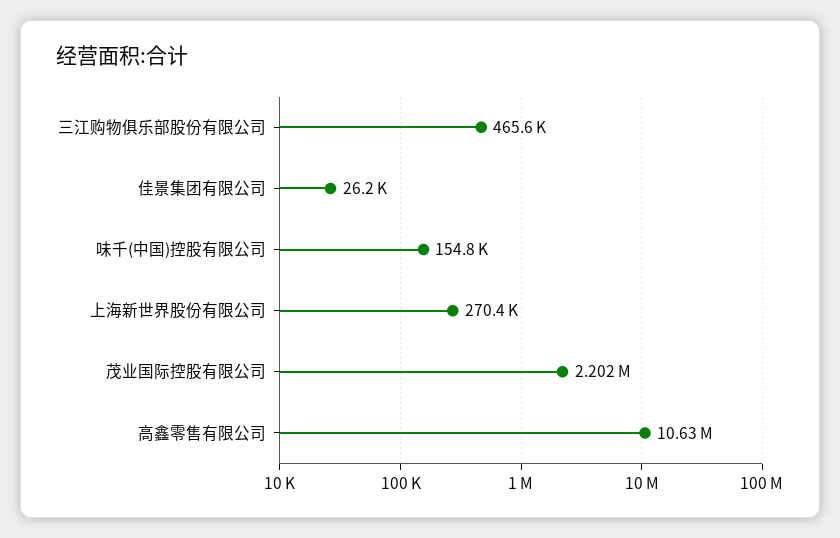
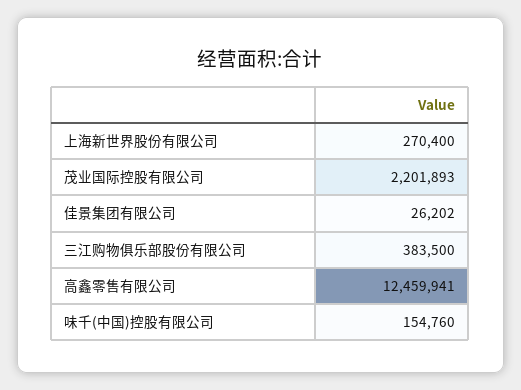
三江购物俱乐部股份有限公司: 465600 -> 383500
高鑫零售有限公司: 10630000 -> 12459941

